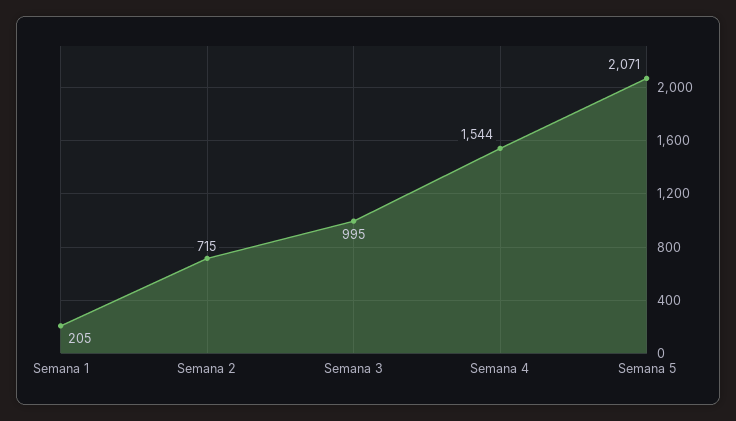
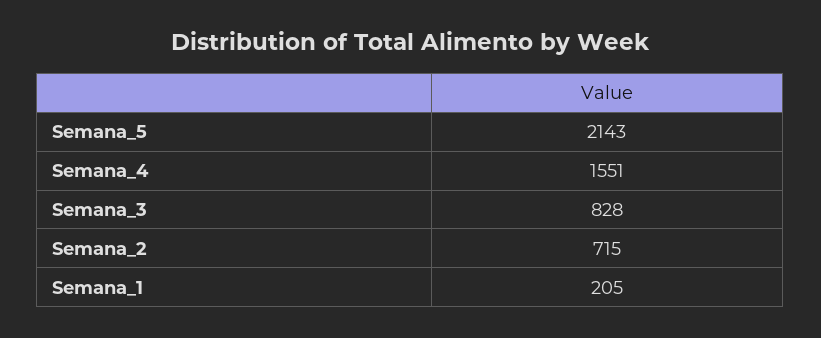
Semana 3: 995 -> 828
Semana 4: 1544 -> 1551
Semana 5: 2071 -> 2143

